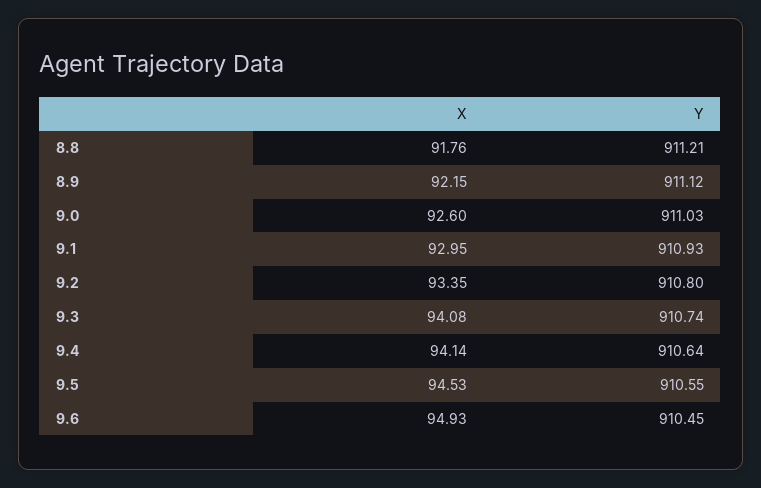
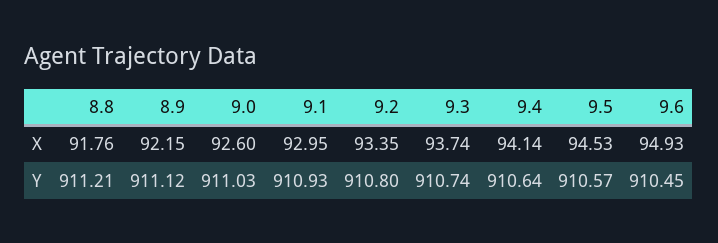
X, 9.3: 94.08 -> 93.74
Y, 9.5: 910.55 -> 910.57

